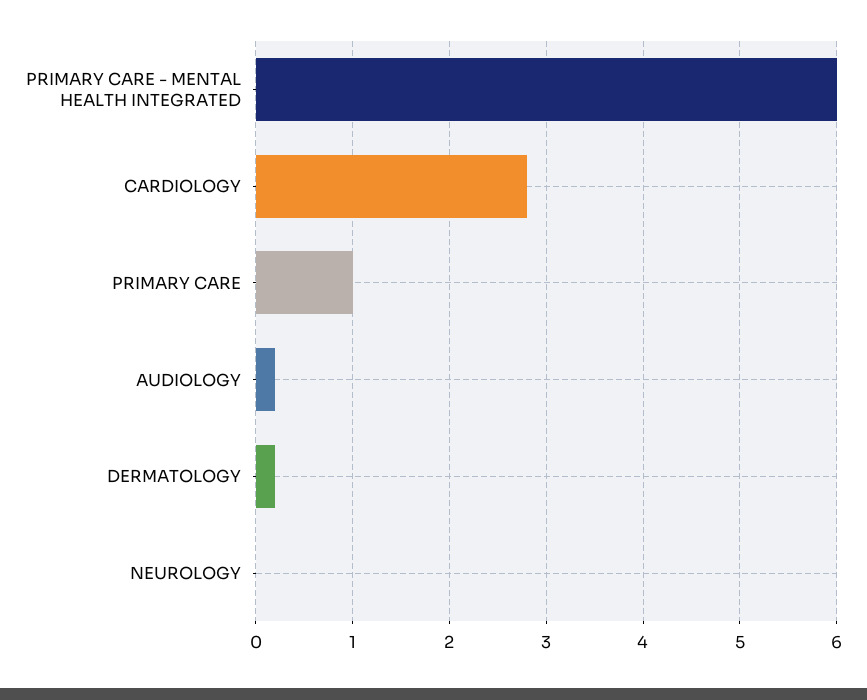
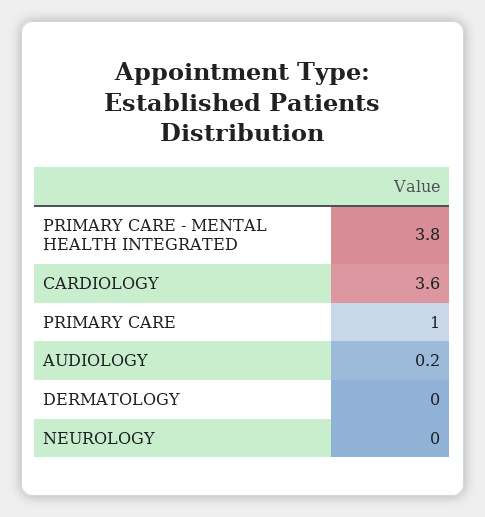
PRIMARY CARE - MENTAL HEALTH INTEGRATED: 6 -> 3.8
CARDIOLOGY: 2.8 -> 3.6
DERMATOLOGY: 0.2 -> 0

